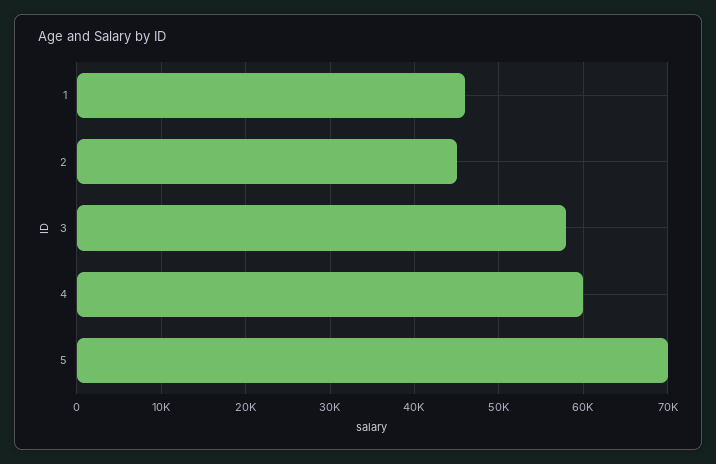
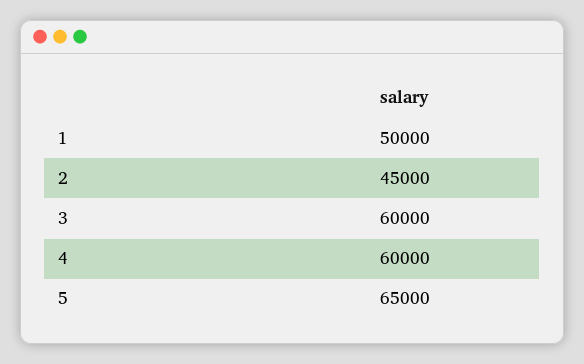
1: 46000 -> 50000
3: 58000 -> 60000
5: 70000 -> 65000

